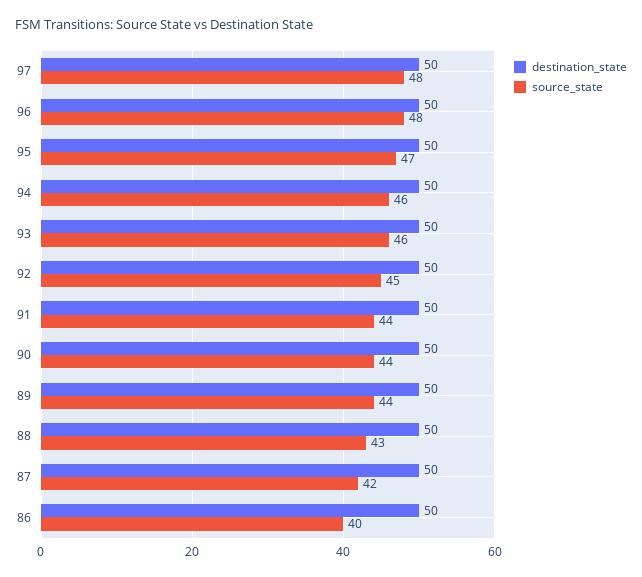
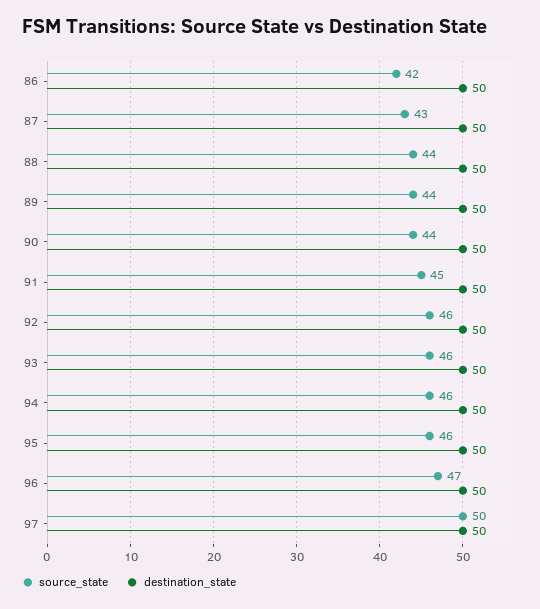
source_state, 97: 48 -> 50
source_state, 96: 48 -> 47
source_state, 95: 47 -> 46
source_state, 92: 45 -> 46
source_state, 91: 44 -> 45
source_state, 88: 43 -> 44
source_state, 87: 42 -> 43
source_state, 86: 40 -> 42

